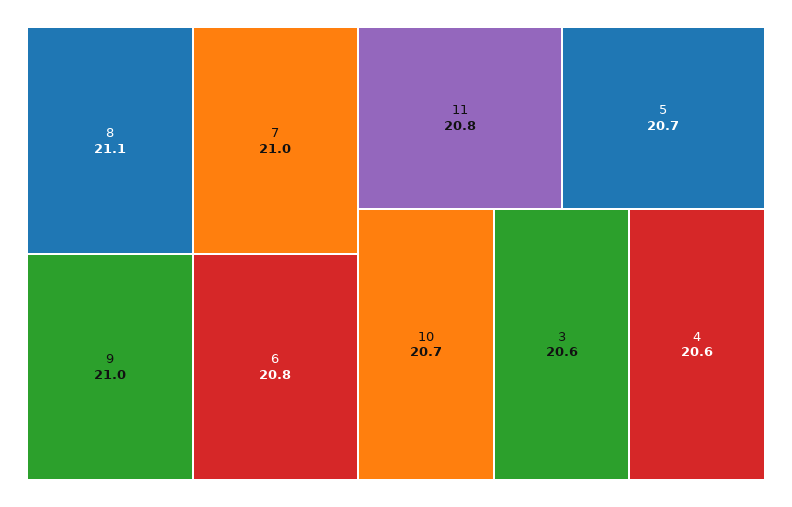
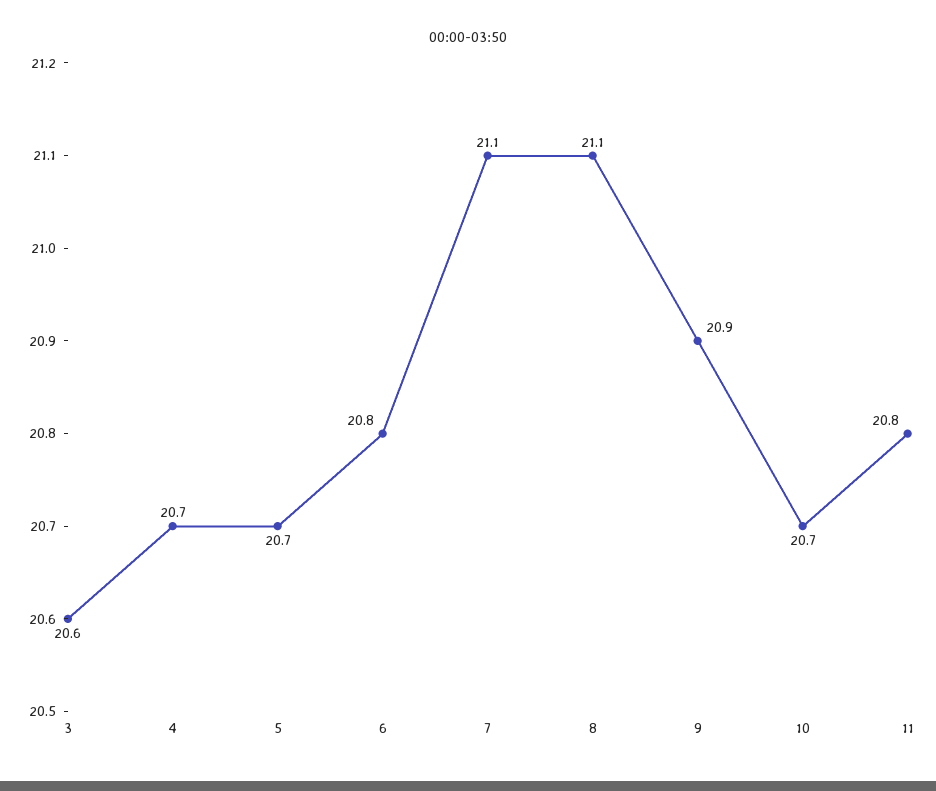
7: 21 -> 21.1
9: 21 -> 20.9
4: 20.6 -> 20.7

